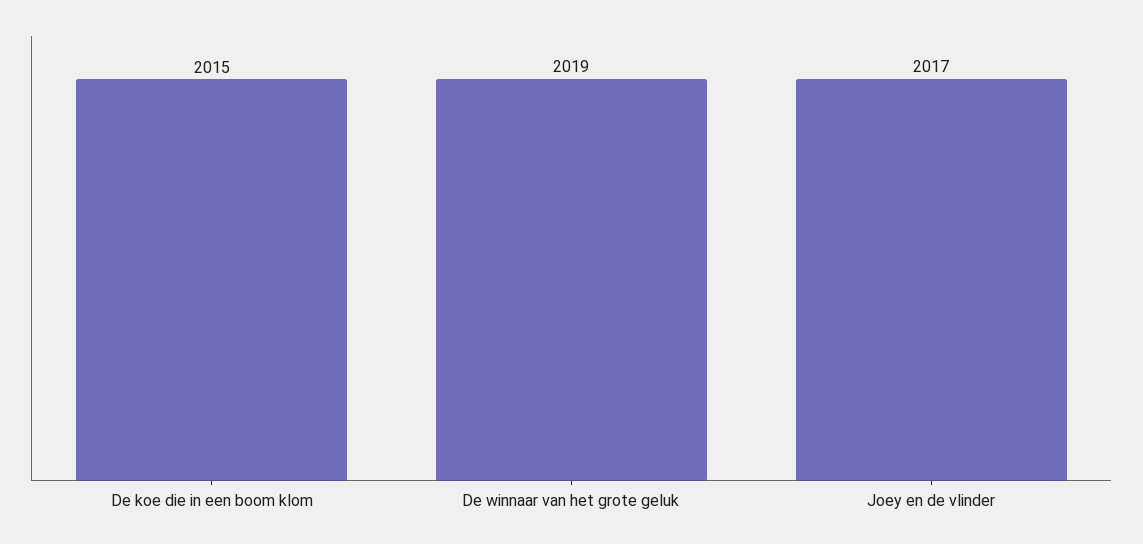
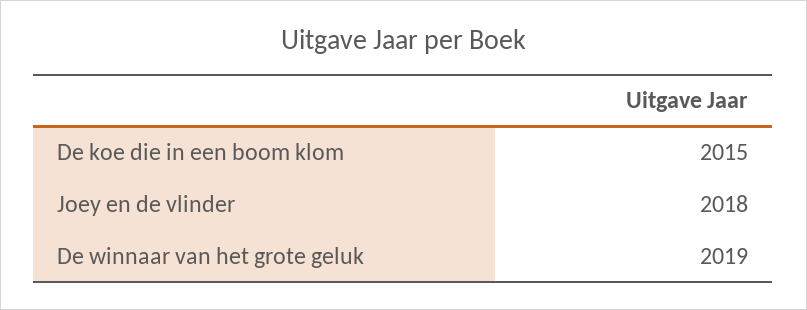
Joey en de vlinder: 2017 -> 2018

